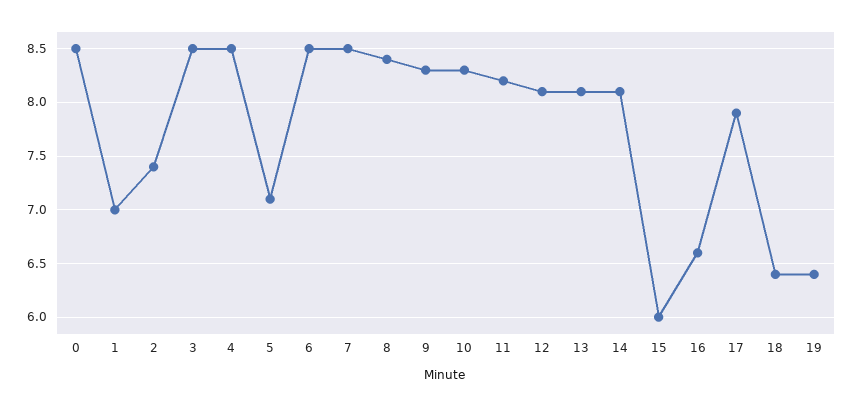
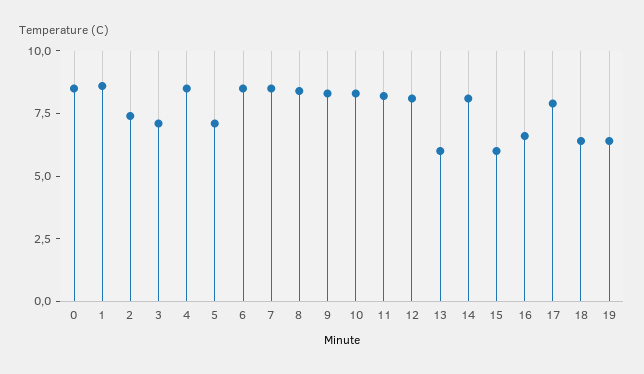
1: 7 -> 8.5
3: 8.5 -> 7
13: 8.1 -> 6

